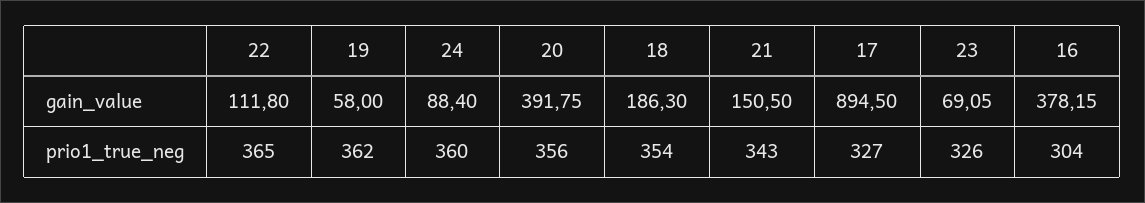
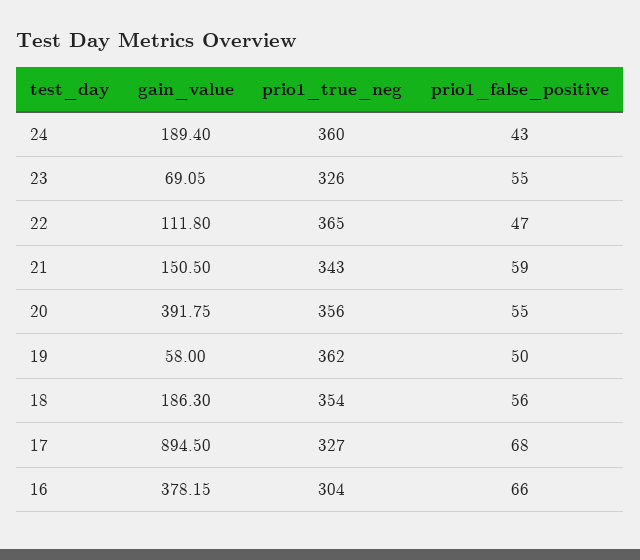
24, gain_value: 88.4 -> 189.4
24, prio1_false_positive: none -> 43
23, prio1_false_positive: none -> 55
22, prio1_false_positive: none -> 47
21, prio1_false_positive: none -> 59
20, prio1_false_positive: none -> 55
19, prio1_false_positive: none -> 50
18, prio1_false_positive: none -> 56
17, prio1_false_positive: none -> 68
16, prio1_false_positive: none -> 66

